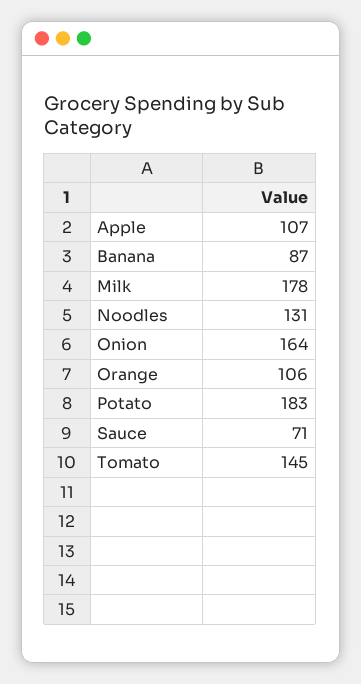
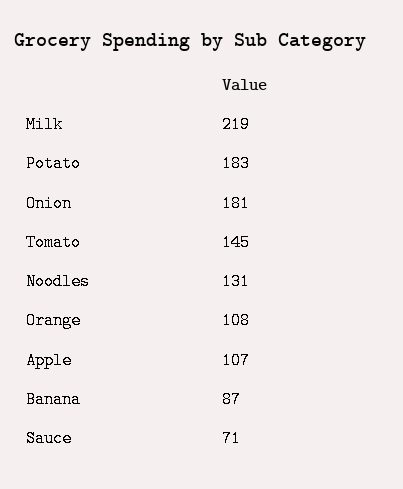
Milk: 178 -> 219
Onion: 164 -> 181
Orange: 106 -> 108

